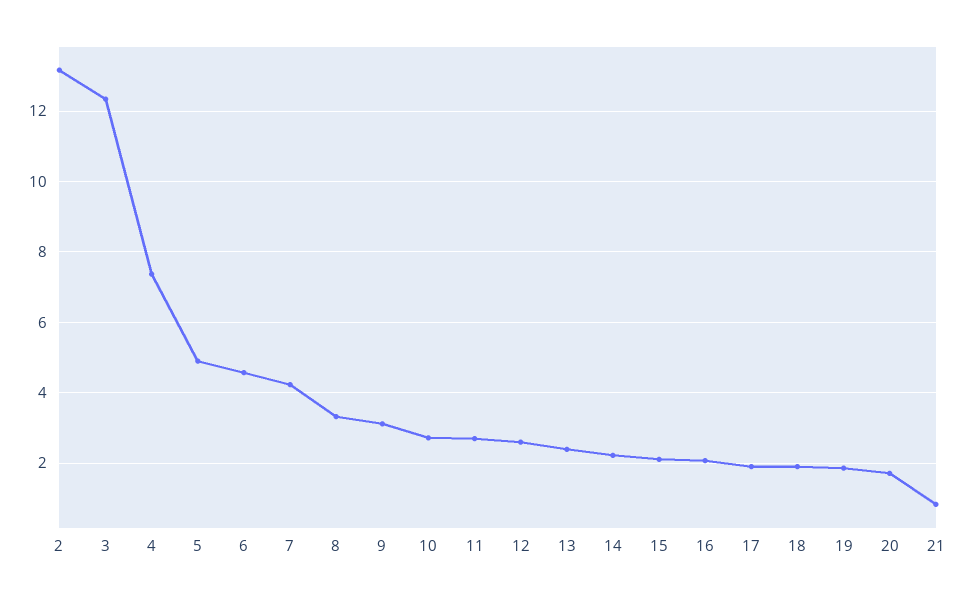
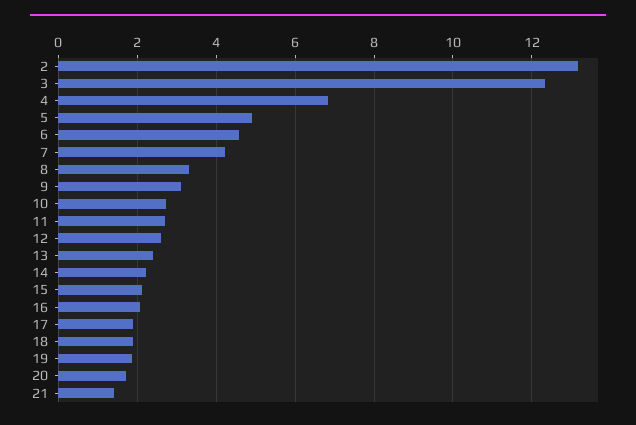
4: 7.4 -> 6.8
21: 0.8 -> 1.4

